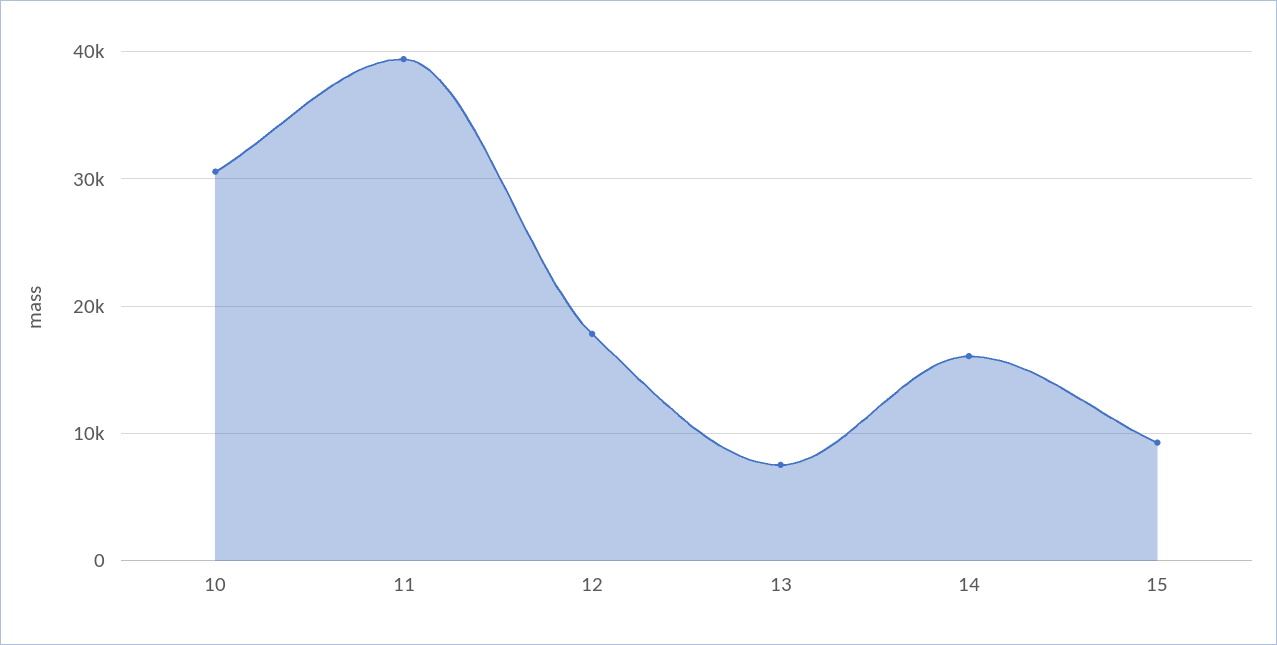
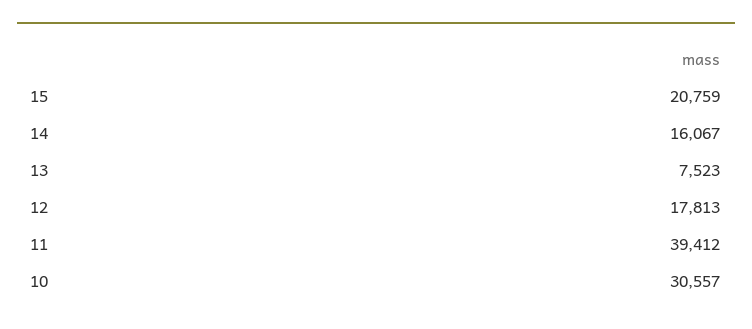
15: 9000 -> 20759

